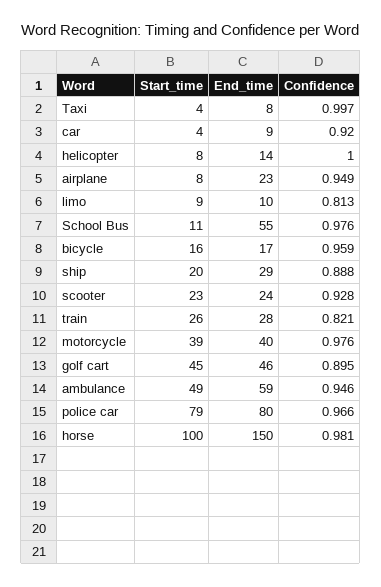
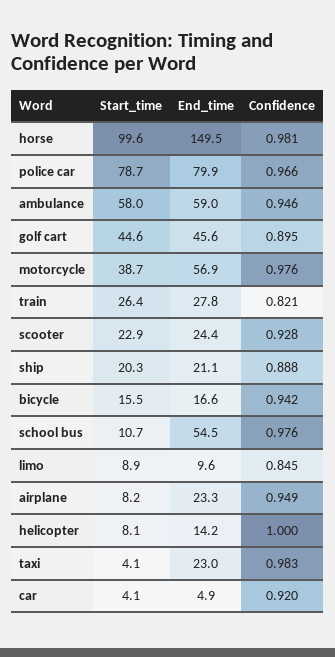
End_time, Taxi: 8 -> 23
Confidence, Taxi: 0.997 -> 0.983
End_time, car: 9 -> 4.9
Confidence, limo: 0.813 -> 0.845
Confidence, bicycle: 0.959 -> 0.942
End_time, ship: 29 -> 21.1
End_time, motorcycle: 40 -> 56.9
Start_time, ambulance: 49 -> 58

